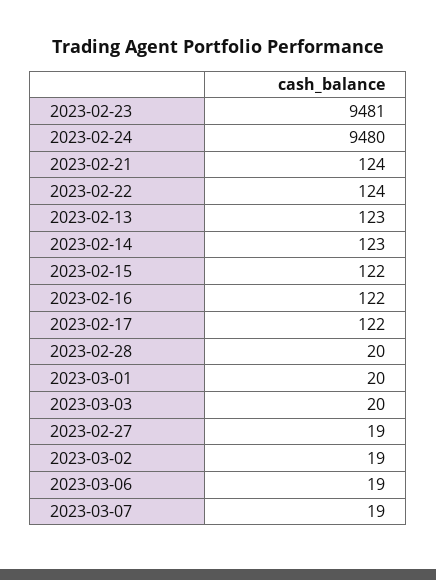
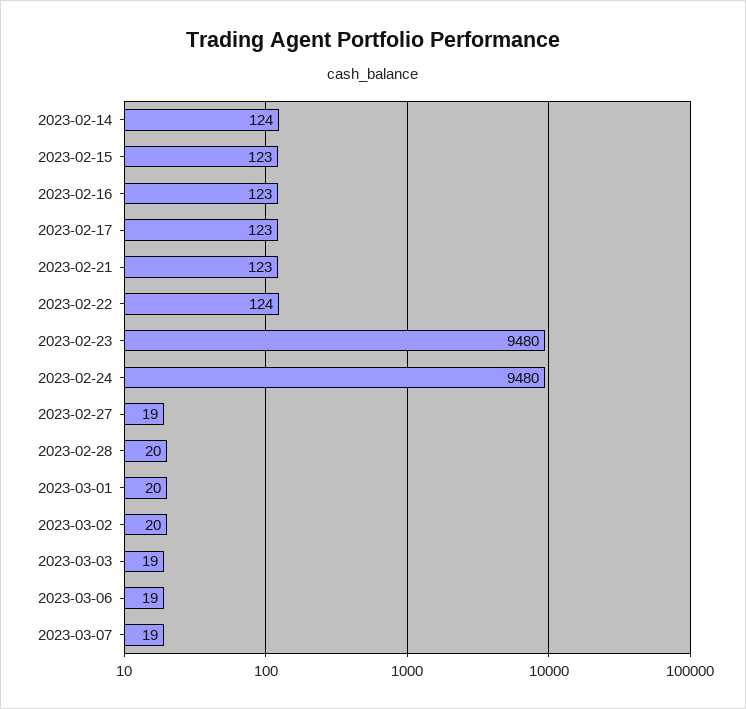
2023-02-23: 9481 -> 9480
2023-02-21: 124 -> 123
2023-02-13: 123 -> none
2023-02-14: 123 -> 124
2023-02-15: 122 -> 123
2023-02-16: 122 -> 123
2023-02-17: 122 -> 123
2023-03-03: 20 -> 19
2023-03-02: 19 -> 20

